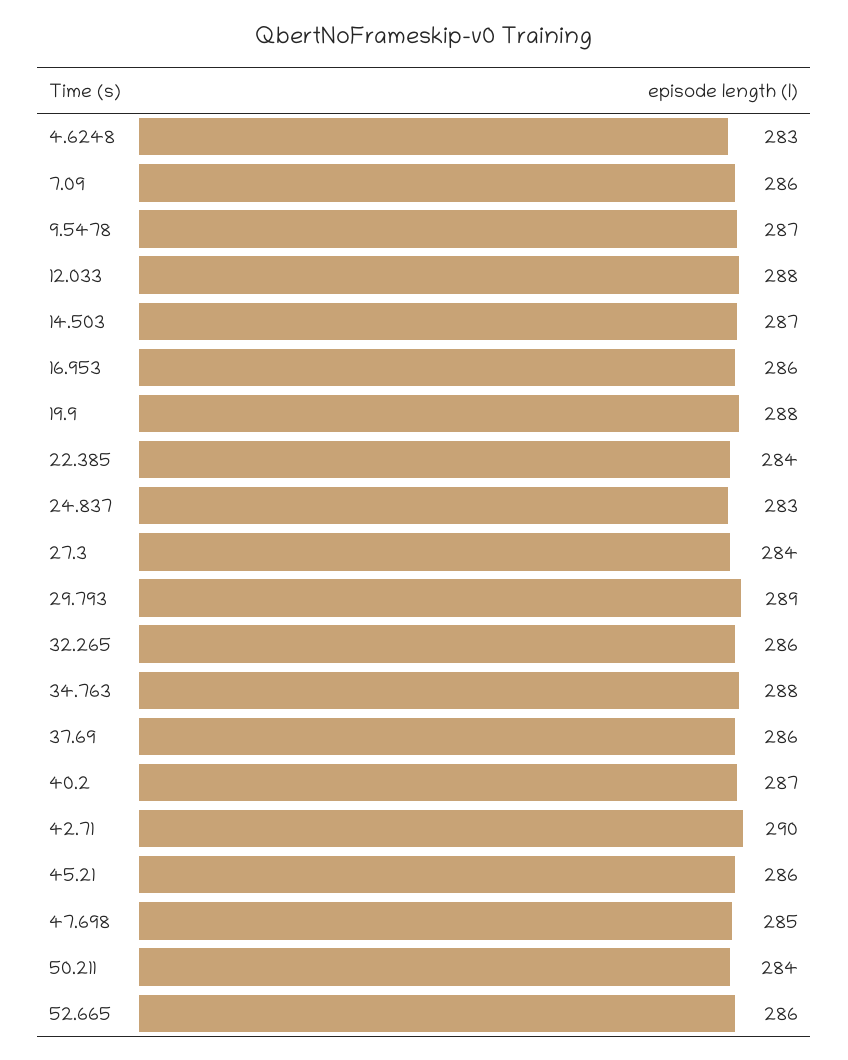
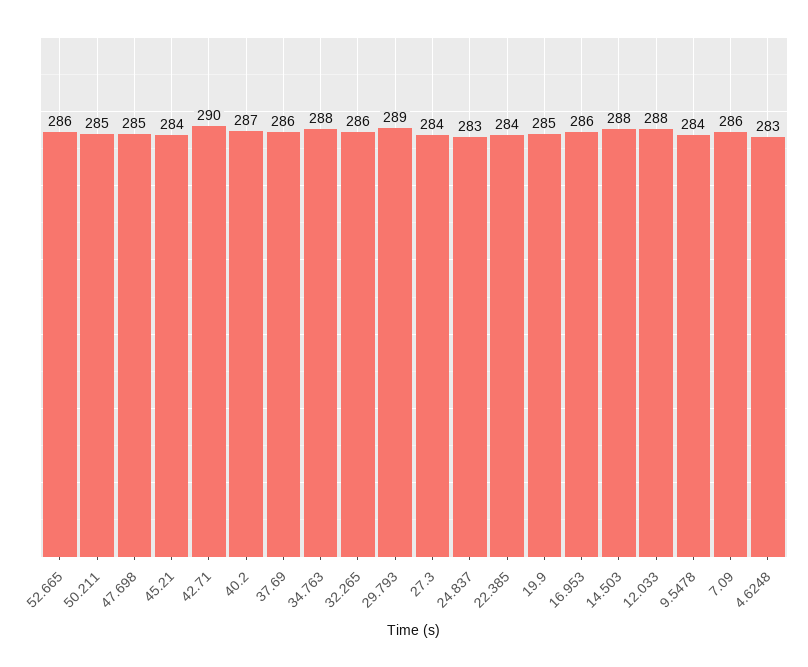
9.5478: 287 -> 284
14.503: 287 -> 288
19.9: 288 -> 285
45.21: 286 -> 284
50.211: 284 -> 285

